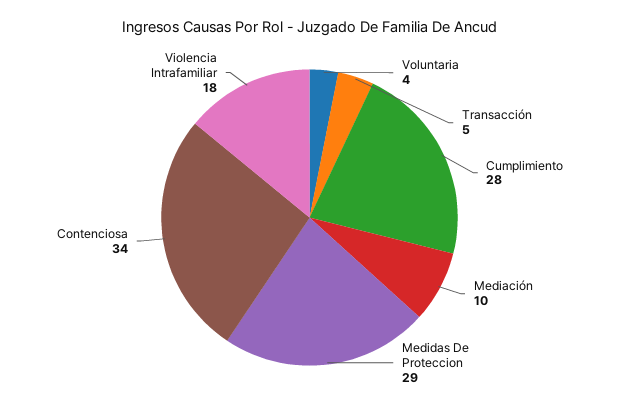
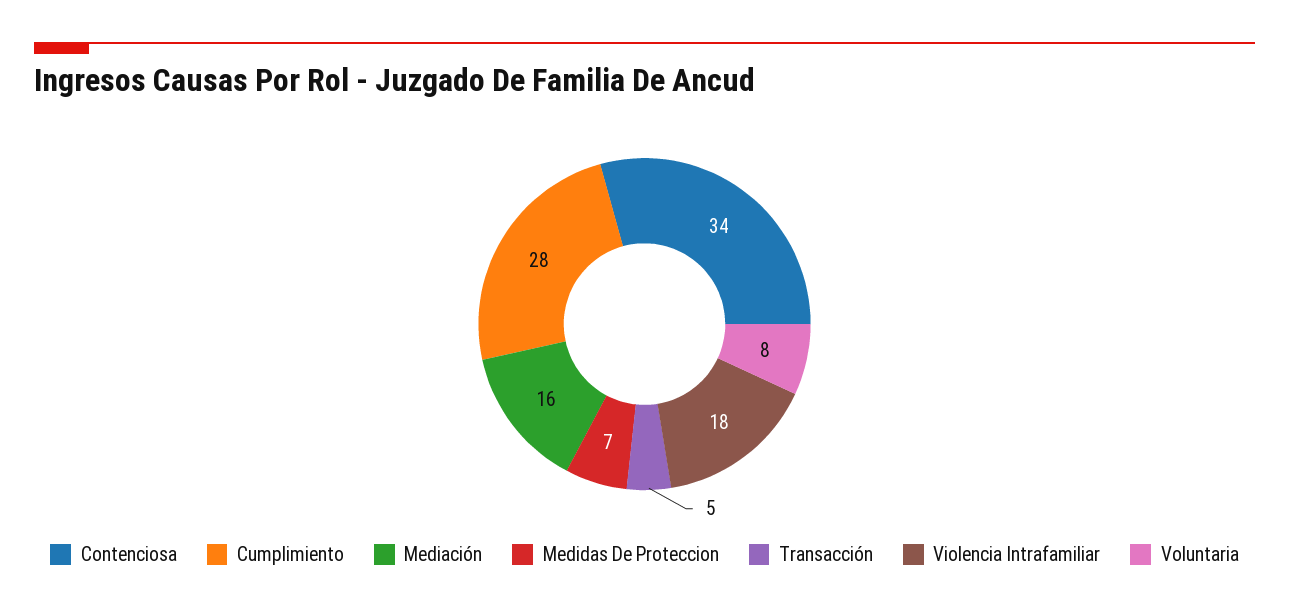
Voluntaria: 4 -> 8
Mediación: 10 -> 16
Medidas De Proteccion: 29 -> 7

